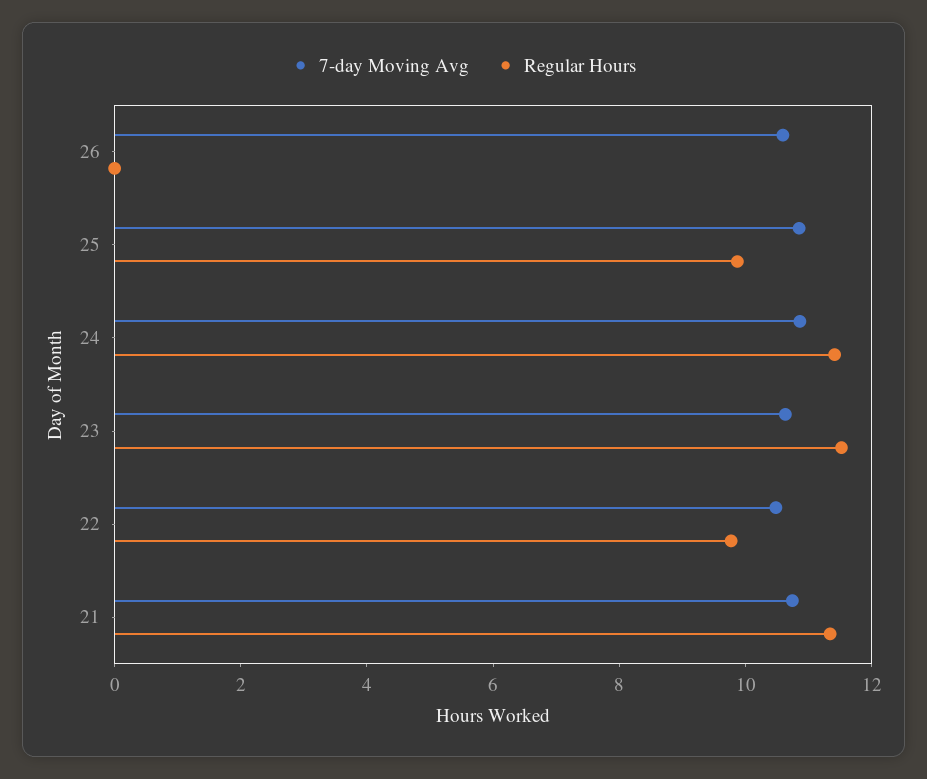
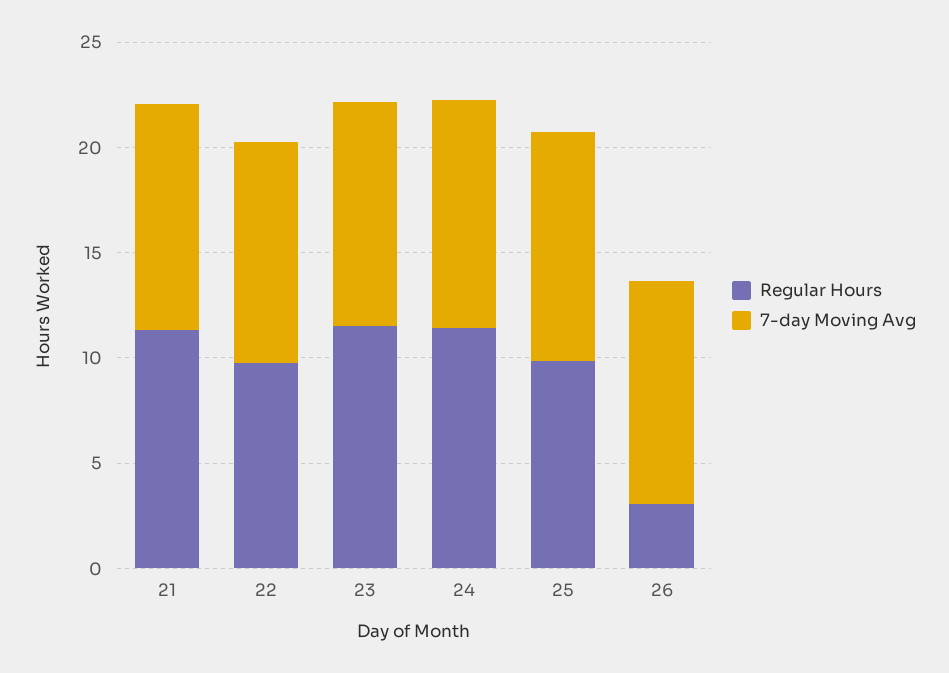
Regular Hours, 26: 0 -> 3

